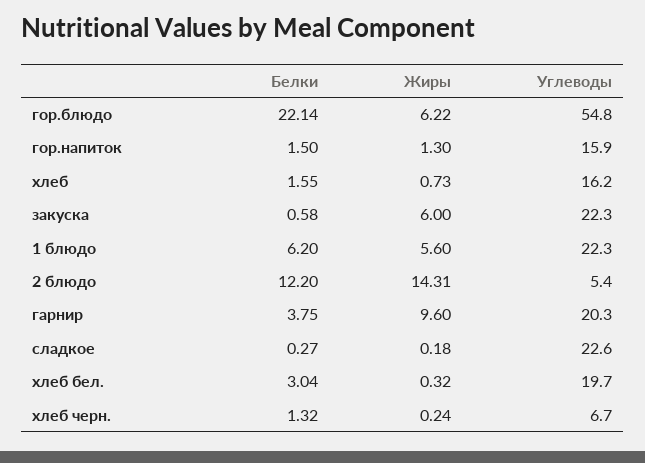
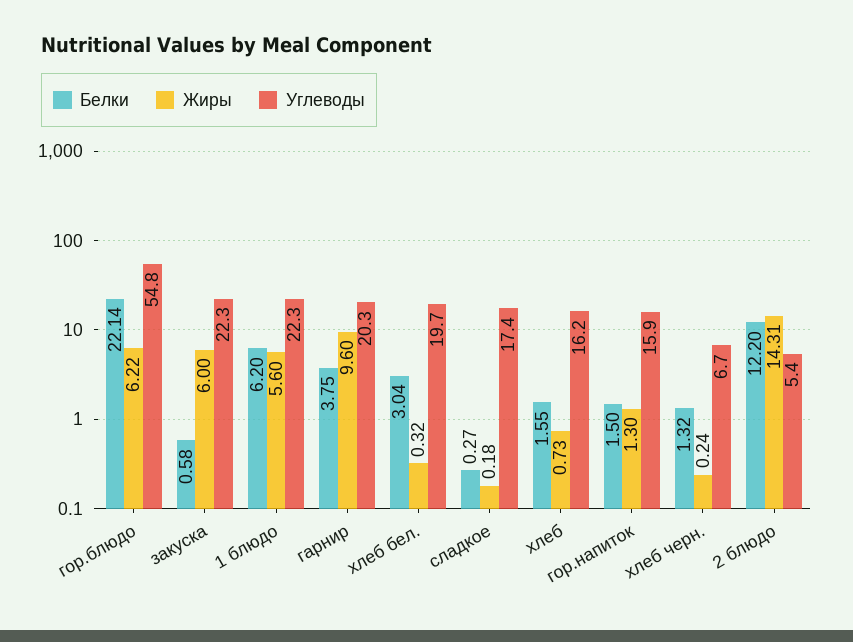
Углеводы, сладкое: 22.6 -> 17.4

